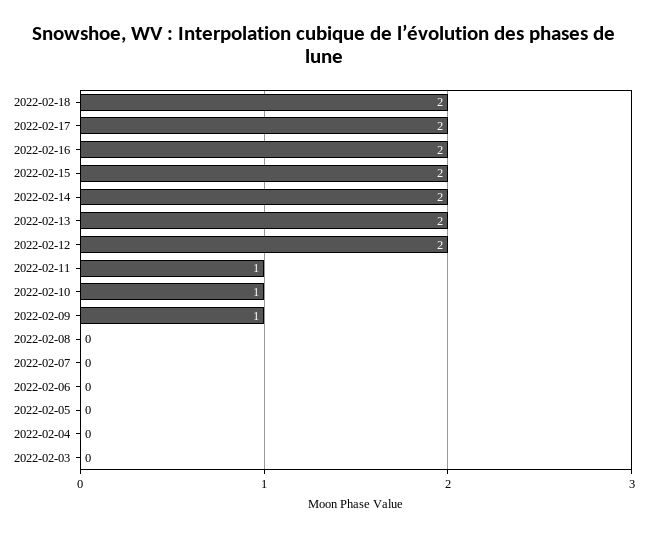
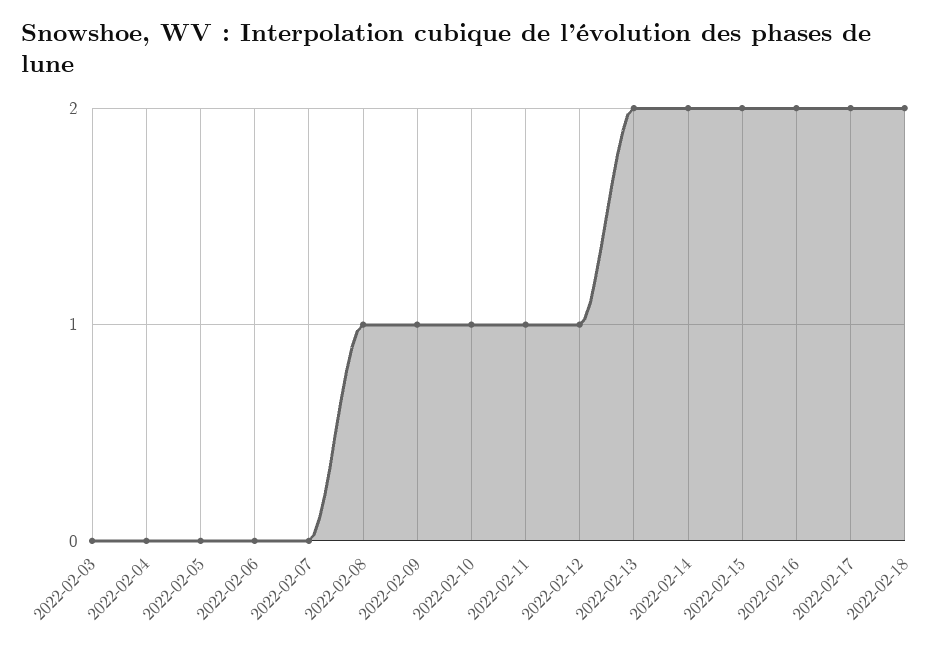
2022-02-12: 2 -> 1
2022-02-08: 0 -> 1

